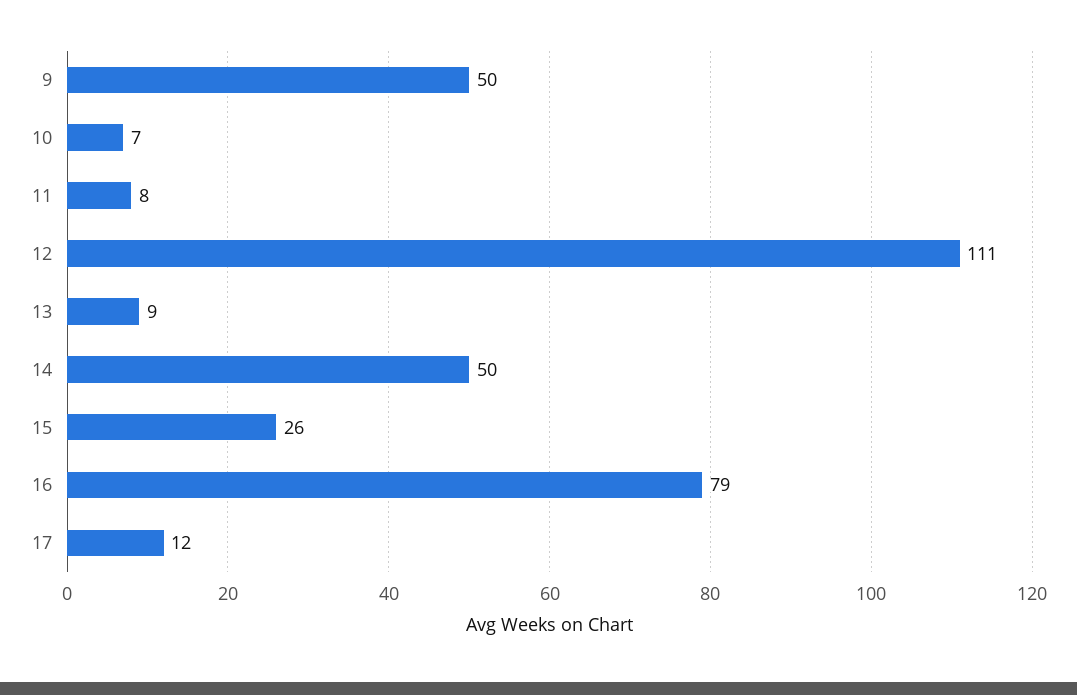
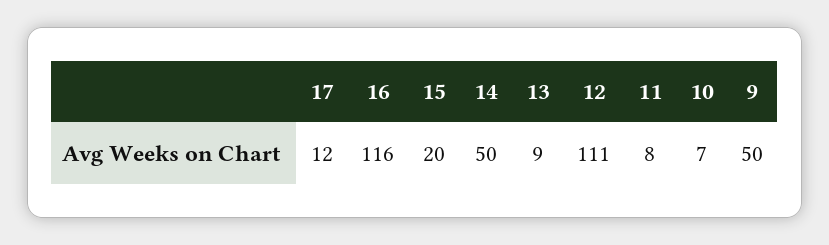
15: 26 -> 20
16: 79 -> 116

